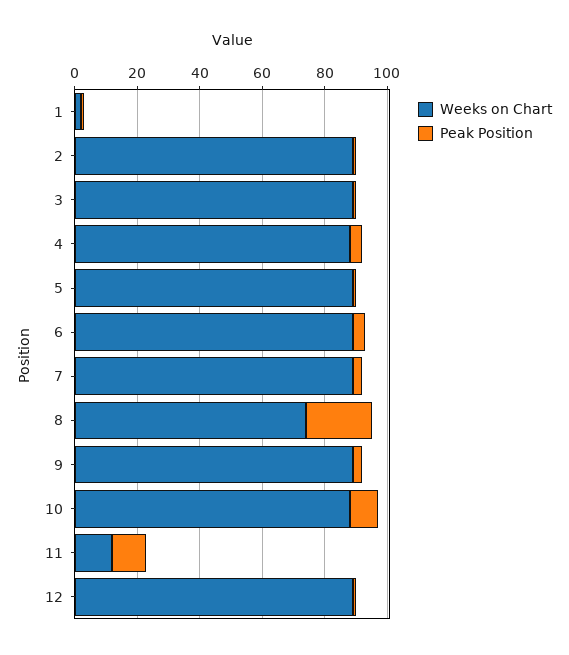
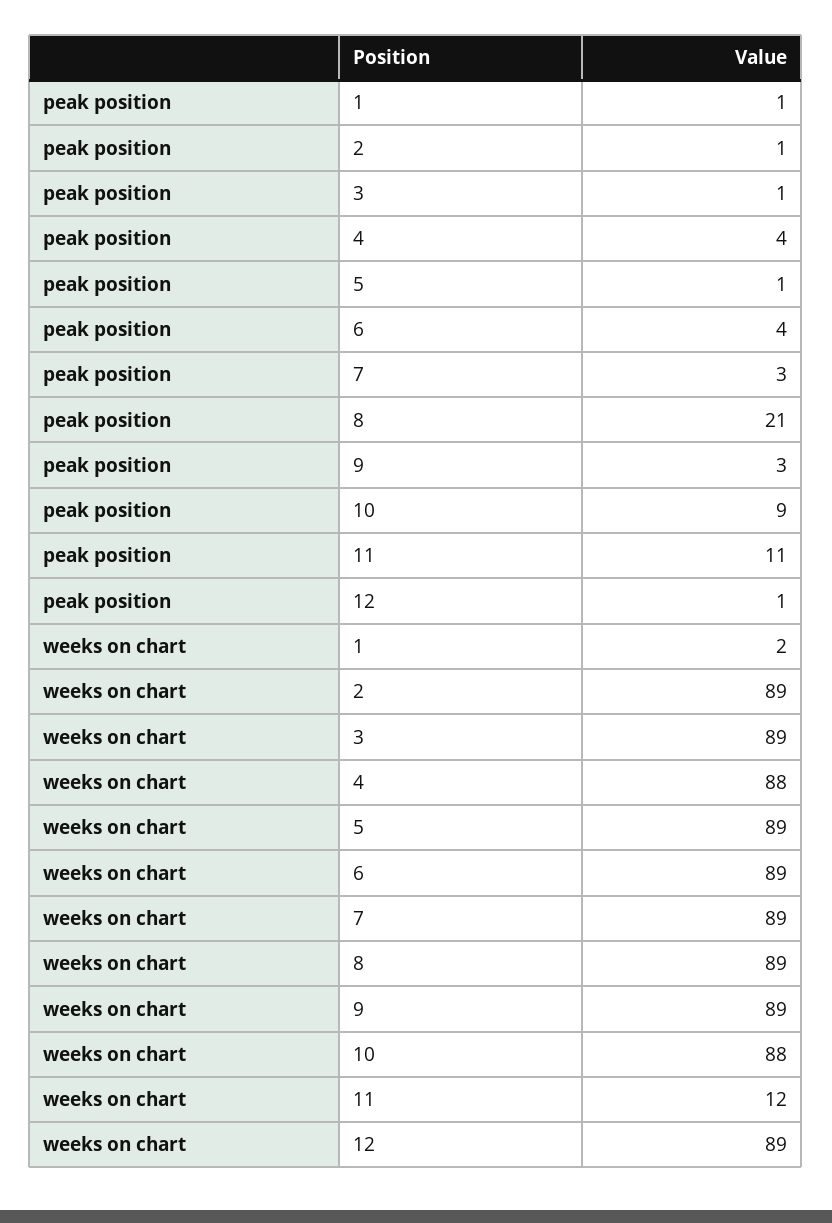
Weeks on Chart, 8: 75 -> 89

